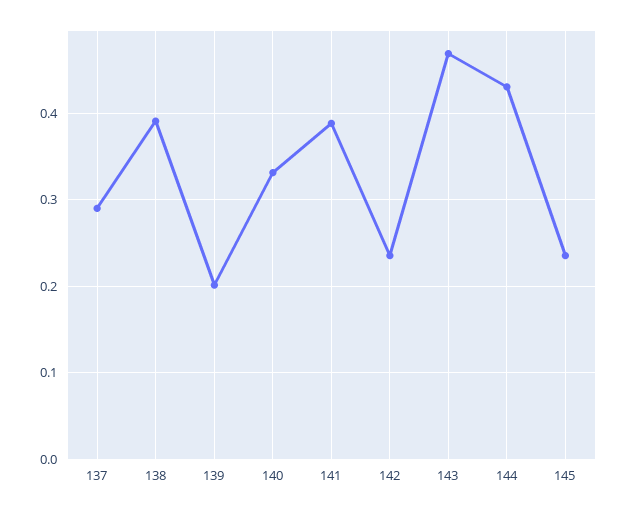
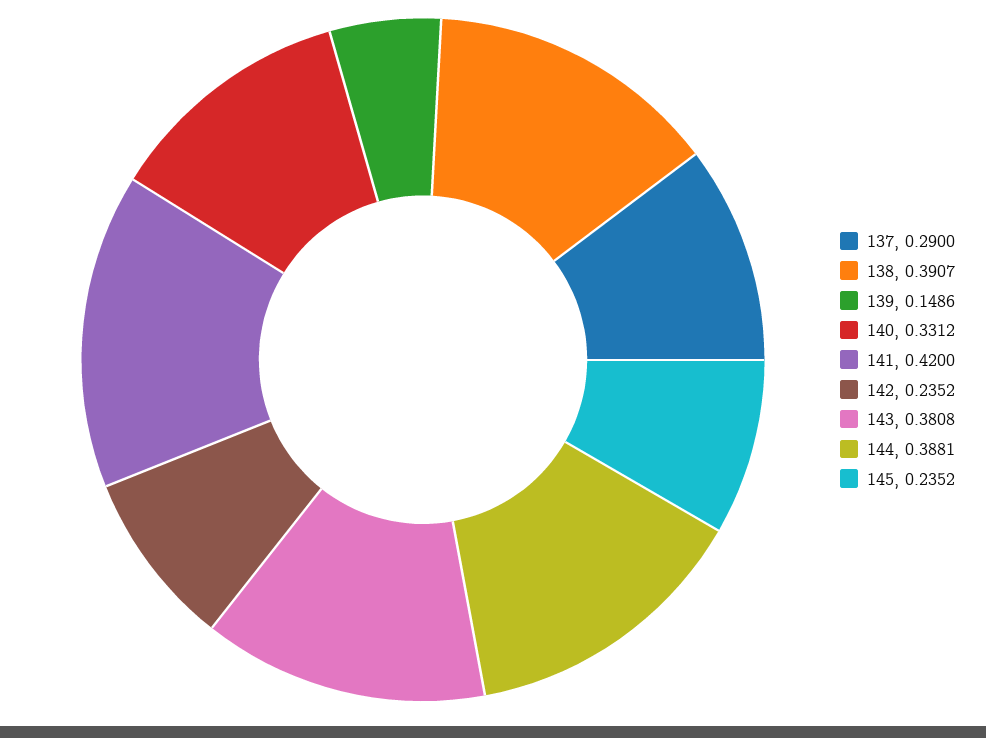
139: 0.2 -> 0.1486
141: 0.39 -> 0.42
143: 0.47 -> 0.3808
144: 0.43 -> 0.3881

